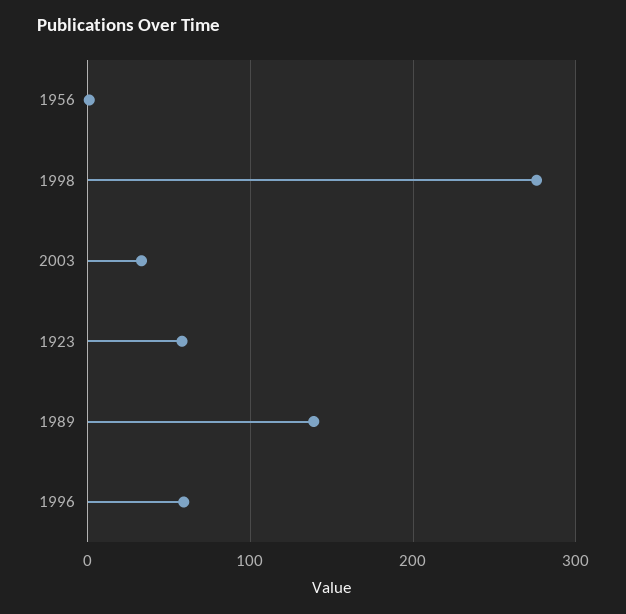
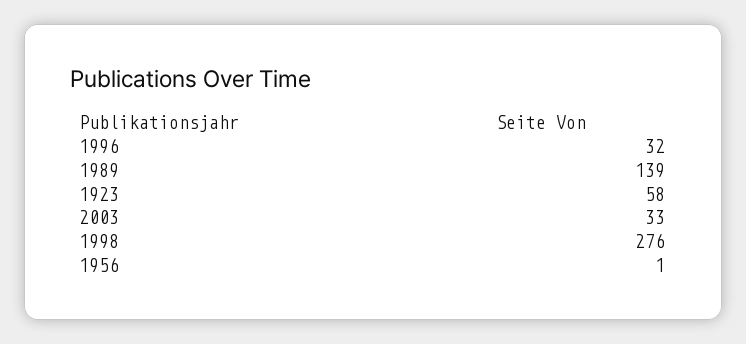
1996: 60 -> 32

